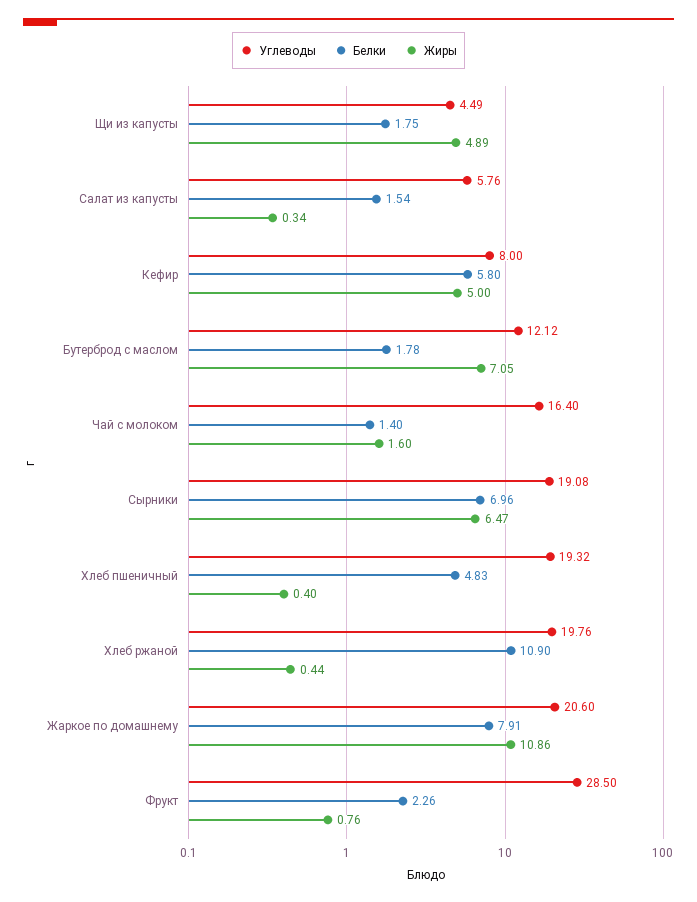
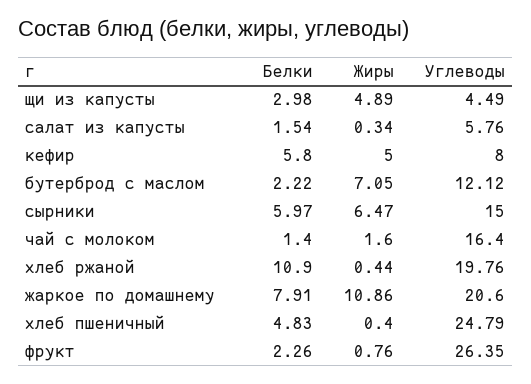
Белки, Щи из капусты: 1.75 -> 2.98
Белки, Бутерброд с маслом: 1.78 -> 2.22
Углеводы, Сырники: 19.08 -> 15
Белки, Сырники: 6.96 -> 5.97
Углеводы, Хлеб пшеничный: 19.32 -> 24.79
Углеводы, Фрукт: 28.5 -> 26.35

